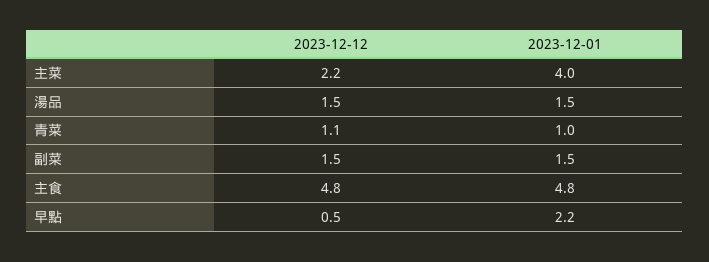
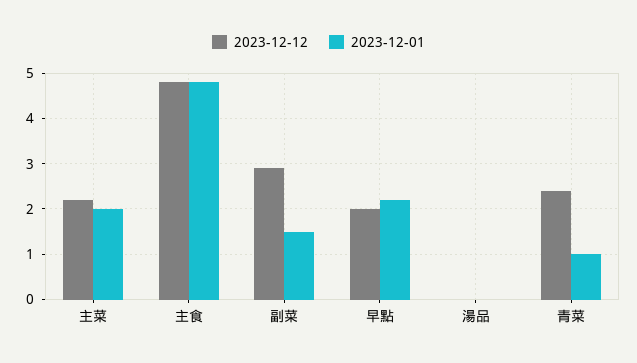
2023-12-01, 主菜: 4 -> 2
2023-12-12, 湯品: 1.5 -> 0
2023-12-01, 湯品: 1.5 -> 0
2023-12-12, 青菜: 1.1 -> 2.5
2023-12-12, 副菜: 1.5 -> 3
2023-12-12, 早點: 0.5 -> 2

